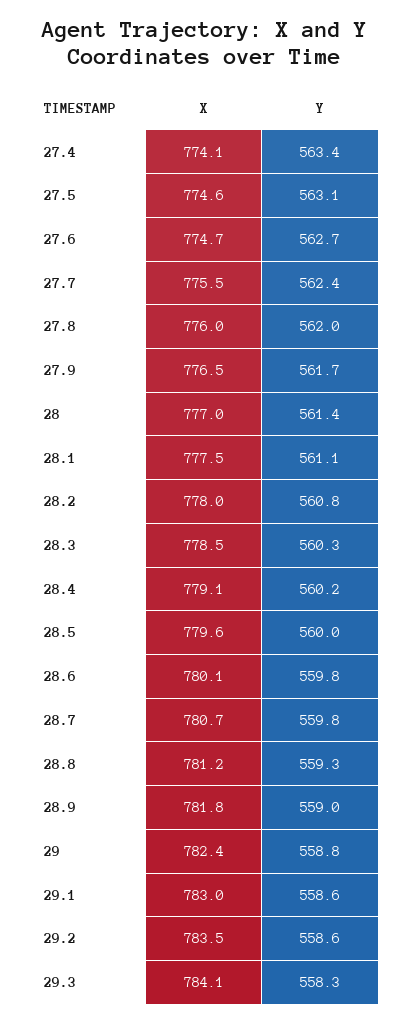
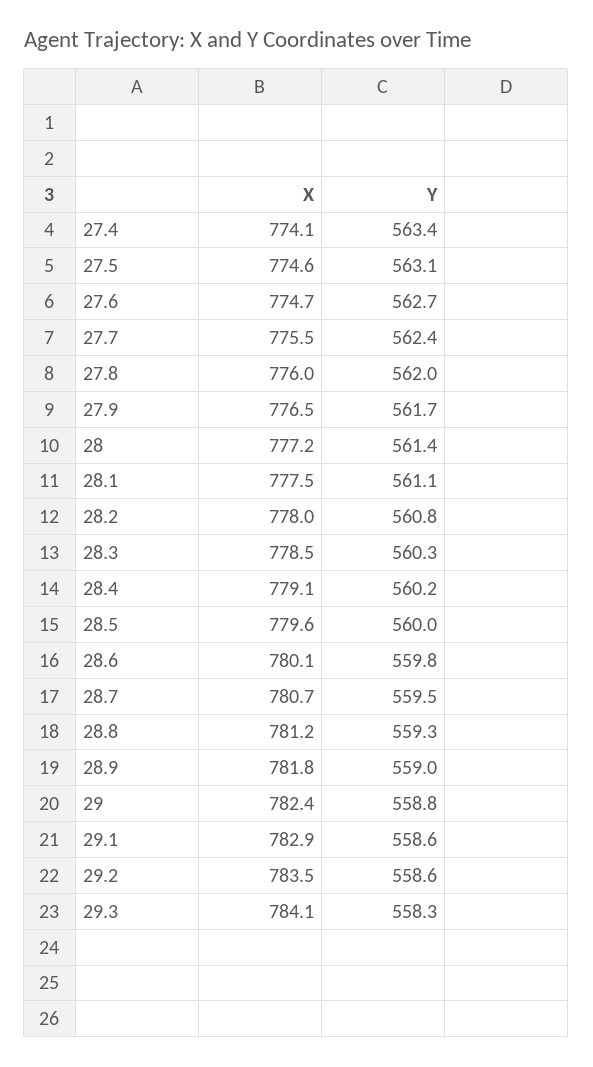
X, 28: 777 -> 777.2
Y, 28.7: 559.8 -> 559.5
X, 29.1: 783 -> 782.9

